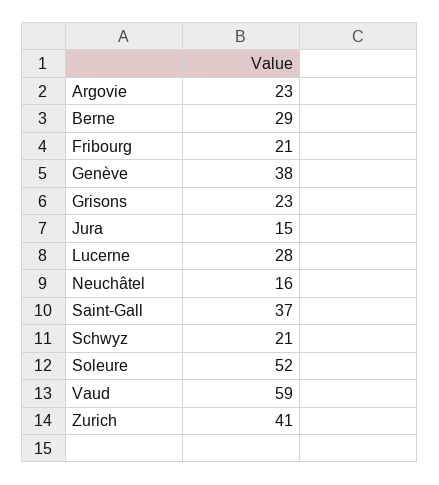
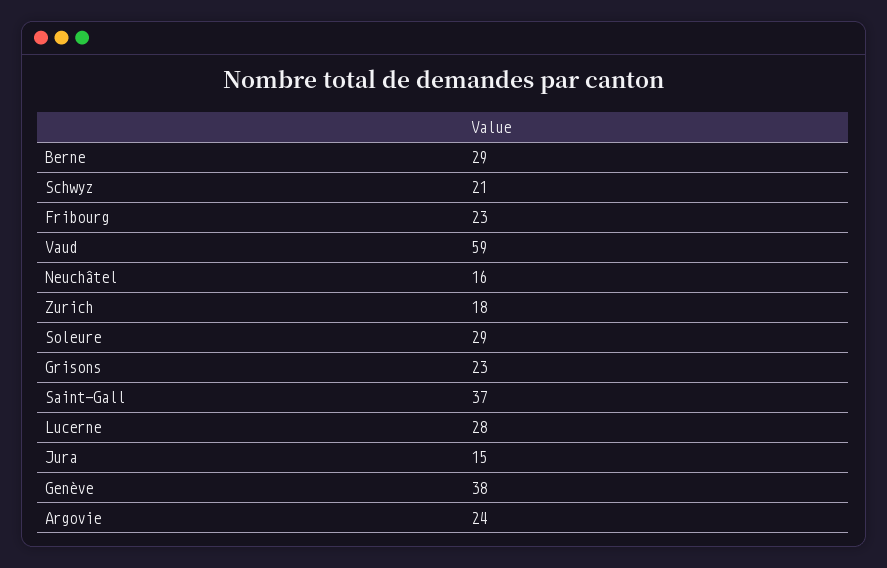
Argovie: 23 -> 24
Fribourg: 21 -> 23
Soleure: 52 -> 29
Zurich: 41 -> 18

